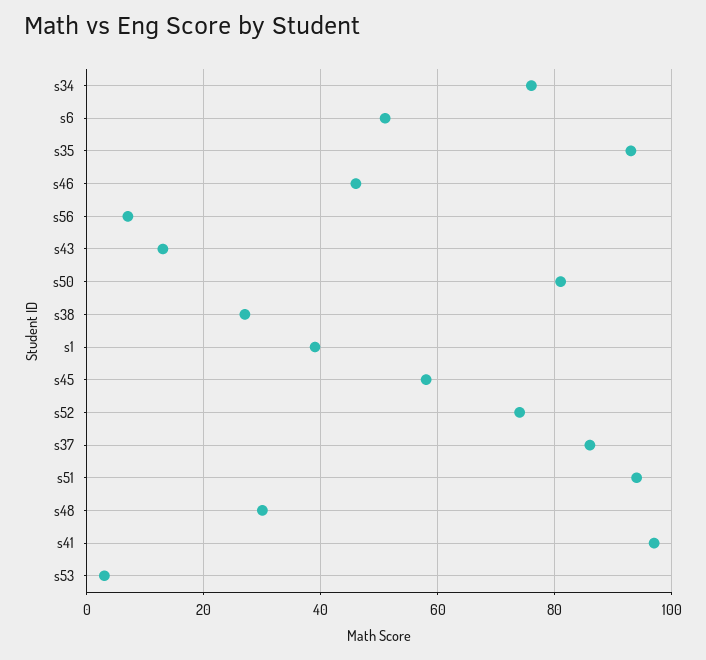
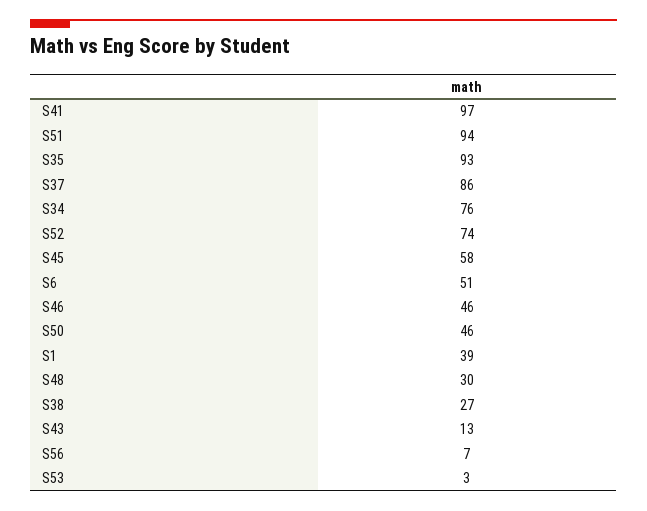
s50: 80 -> 46

